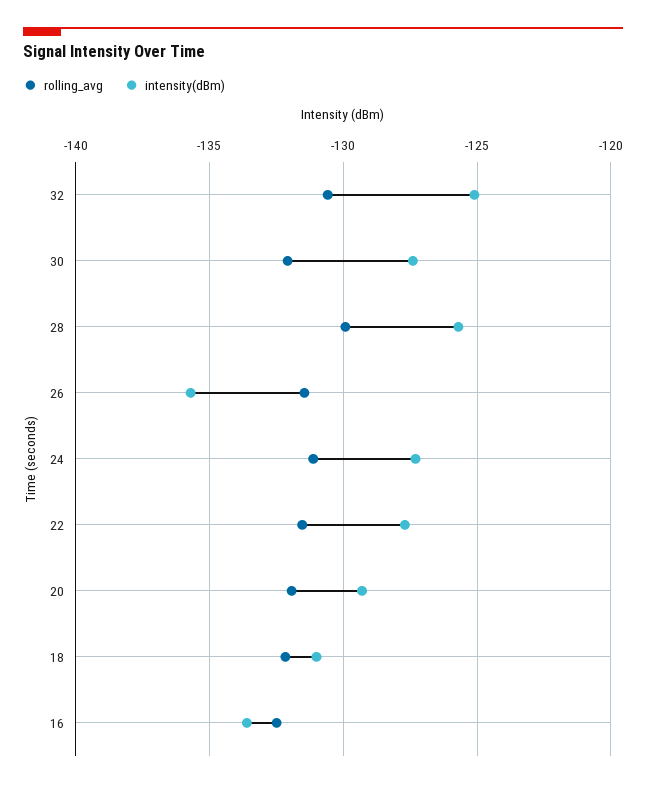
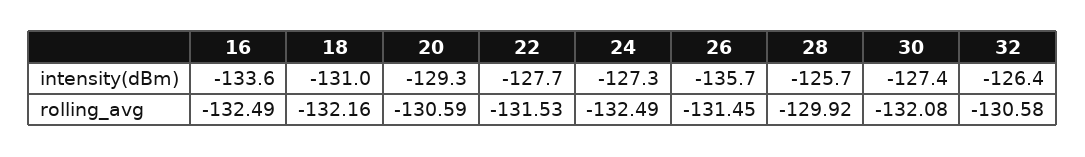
intensity(dBm), 32: -125 -> -126.4
rolling_avg, 24: -131 -> -132.49
rolling_avg, 20: -132 -> -130.59

